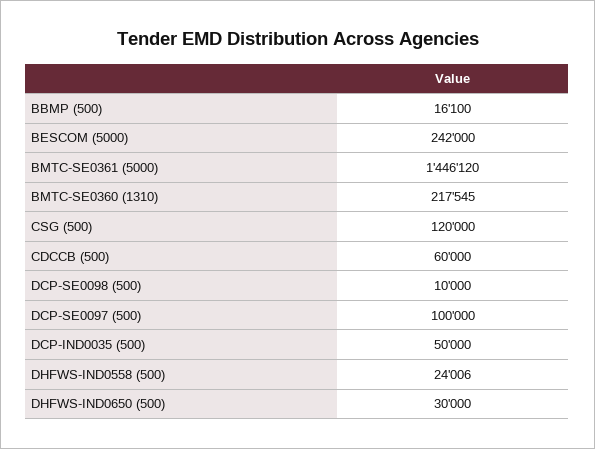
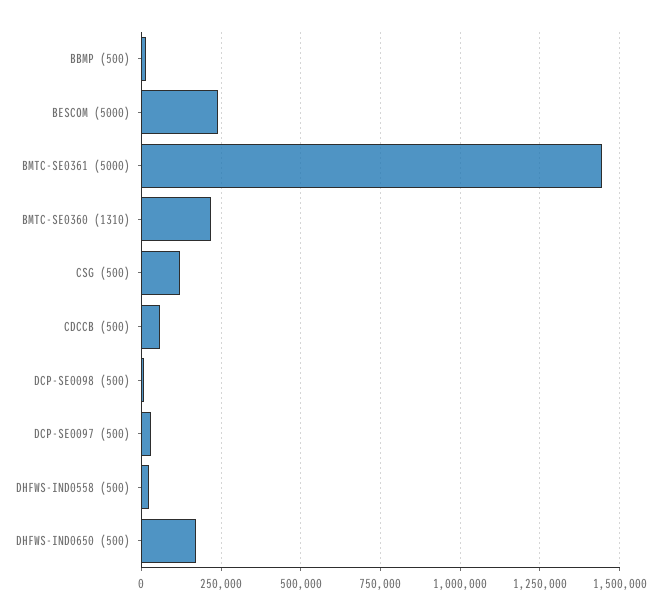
DCP-SE0097 (500): 100000 -> 25000
DCP-IND0035 (500): 50000 -> none
DHFWS-IND0650 (500): 30000 -> 175000

